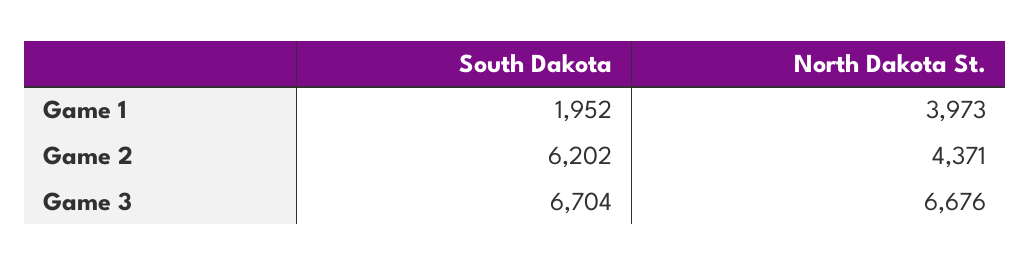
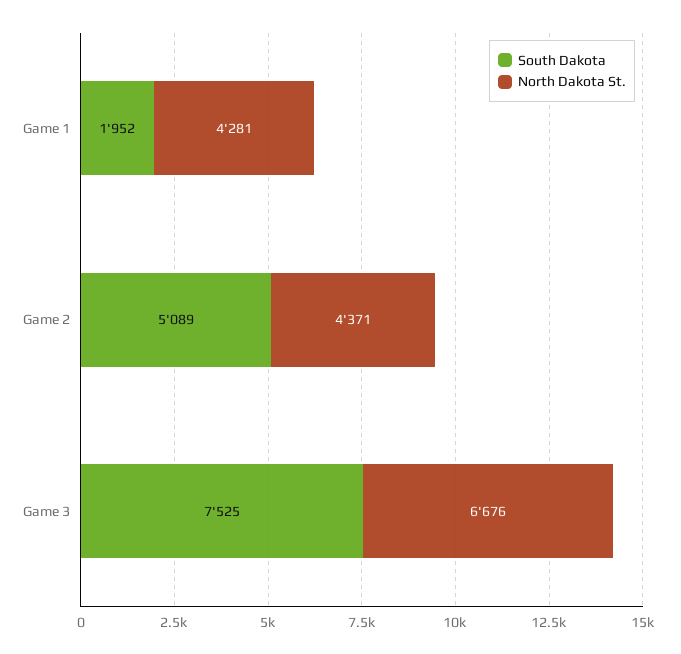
North Dakota St., Game 1: 3973 -> 4281
South Dakota, Game 2: 6202 -> 5089
South Dakota, Game 3: 6704 -> 7525

